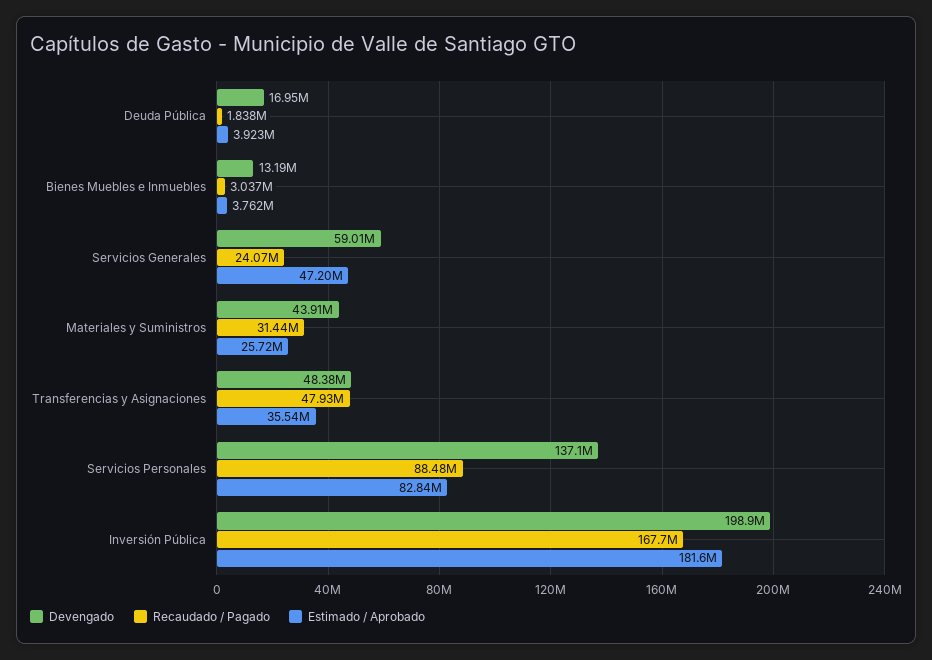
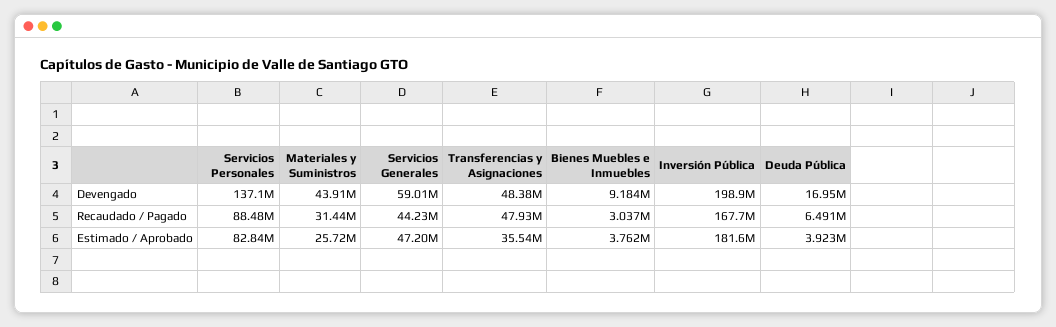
Recaudado / Pagado, Deuda Pública: 1838000 -> 6491000
Devengado, Bienes Muebles e Inmuebles: 13190000 -> 9184000
Recaudado / Pagado, Servicios Generales: 24070000 -> 44230000

